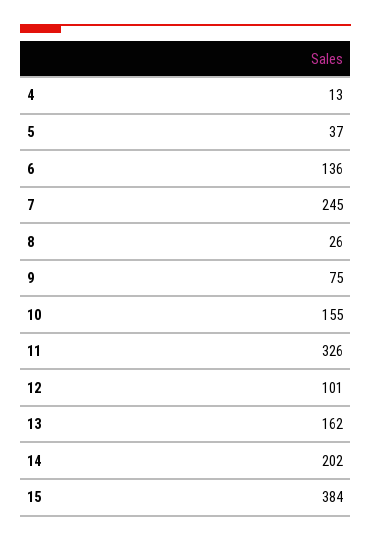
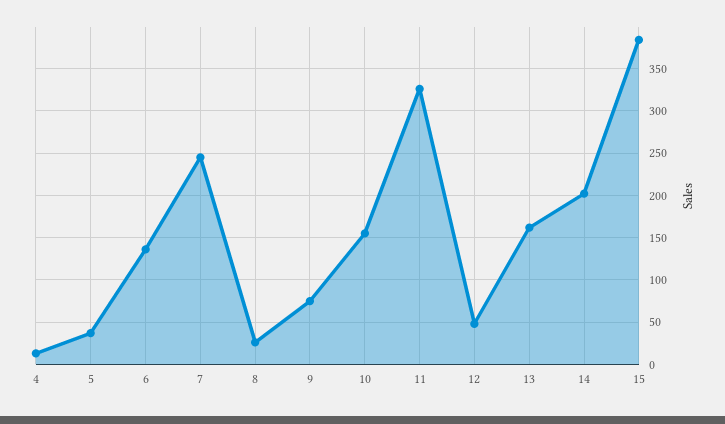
12: 101 -> 50

